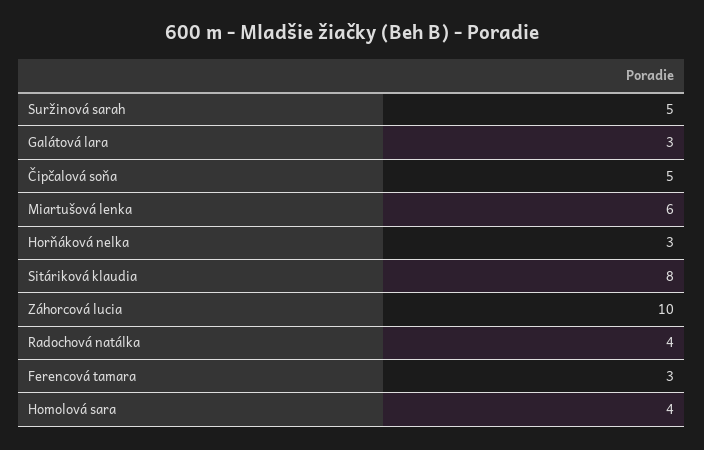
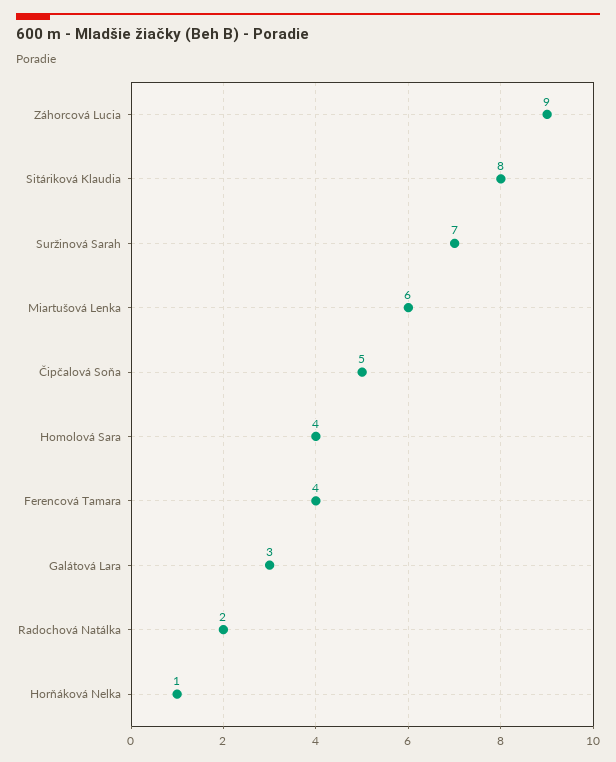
Suržinová sarah: 5 -> 7
Horňáková nelka: 3 -> 1
Záhorcová lucia: 10 -> 9
Radochová natálka: 4 -> 2
Ferencová tamara: 3 -> 4

